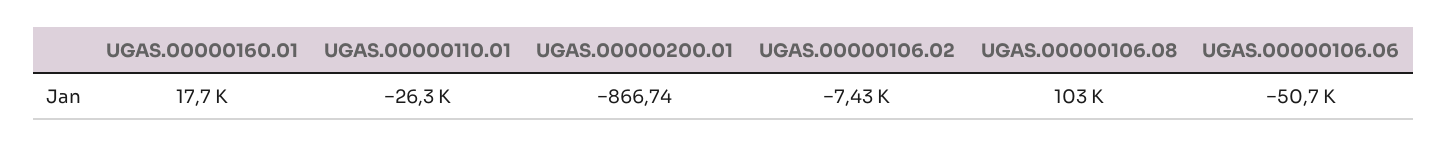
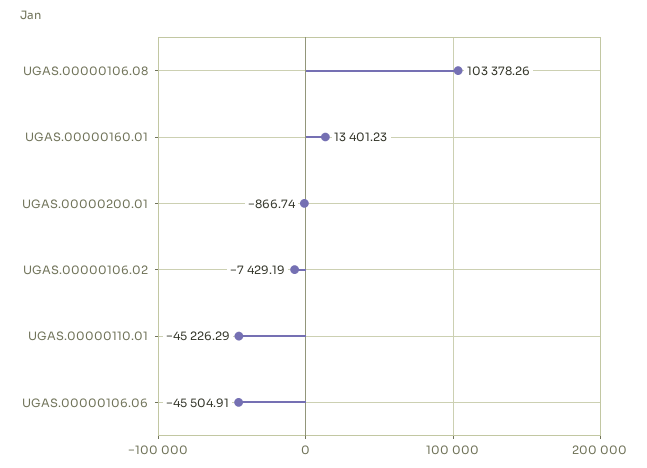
UGAS.00000160.01: 17700 -> 13401.23
UGAS.00000110.01: -26300 -> -45226.29
UGAS.00000106.06: -50700 -> -45504.91

